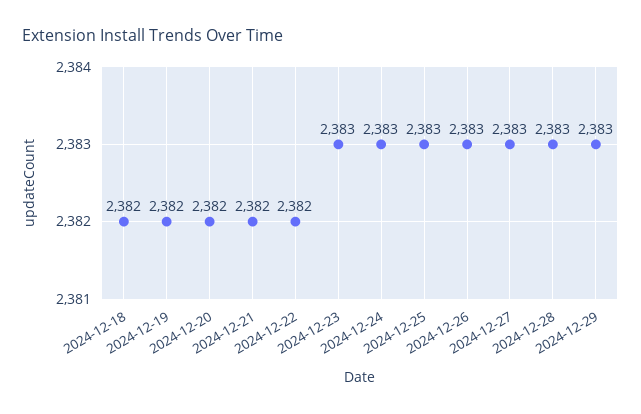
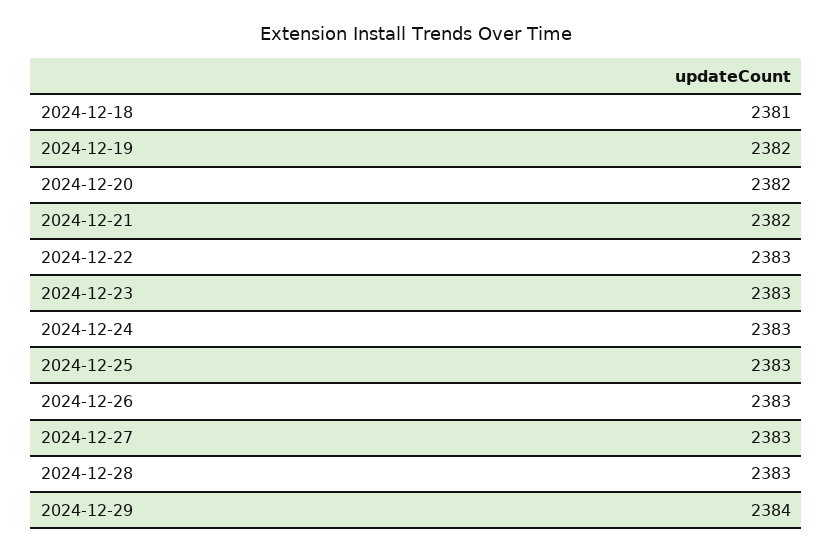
2024-12-18: 2382 -> 2381
2024-12-22: 2382 -> 2383
2024-12-29: 2383 -> 2384

